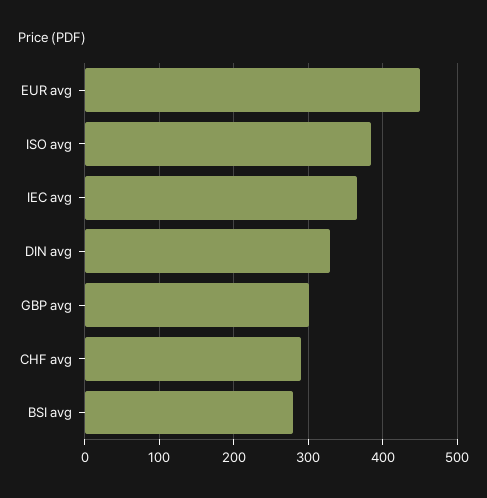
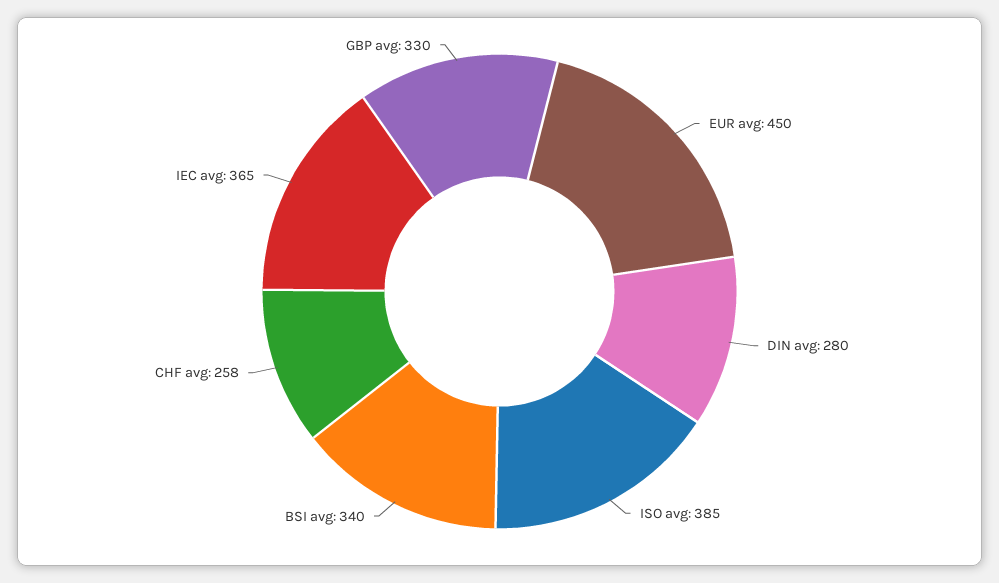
DIN avg: 330 -> 280
GBP avg: 300 -> 330
CHF avg: 290 -> 258
BSI avg: 280 -> 340

